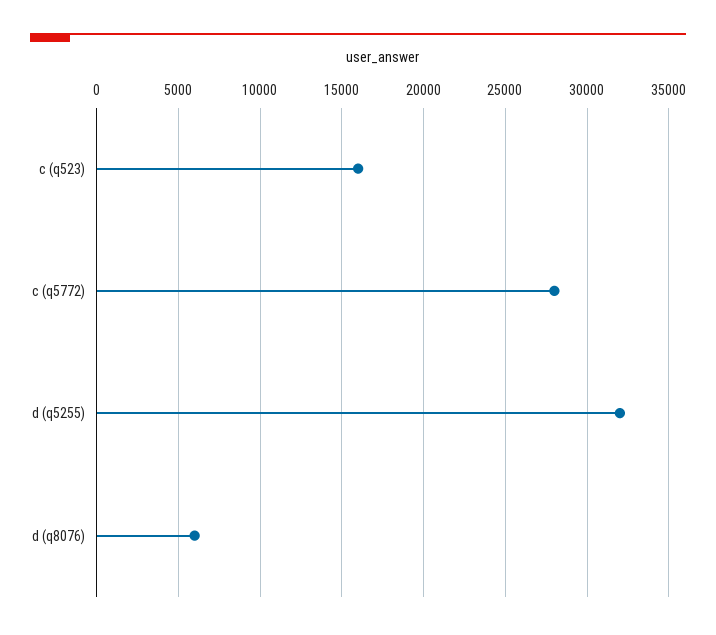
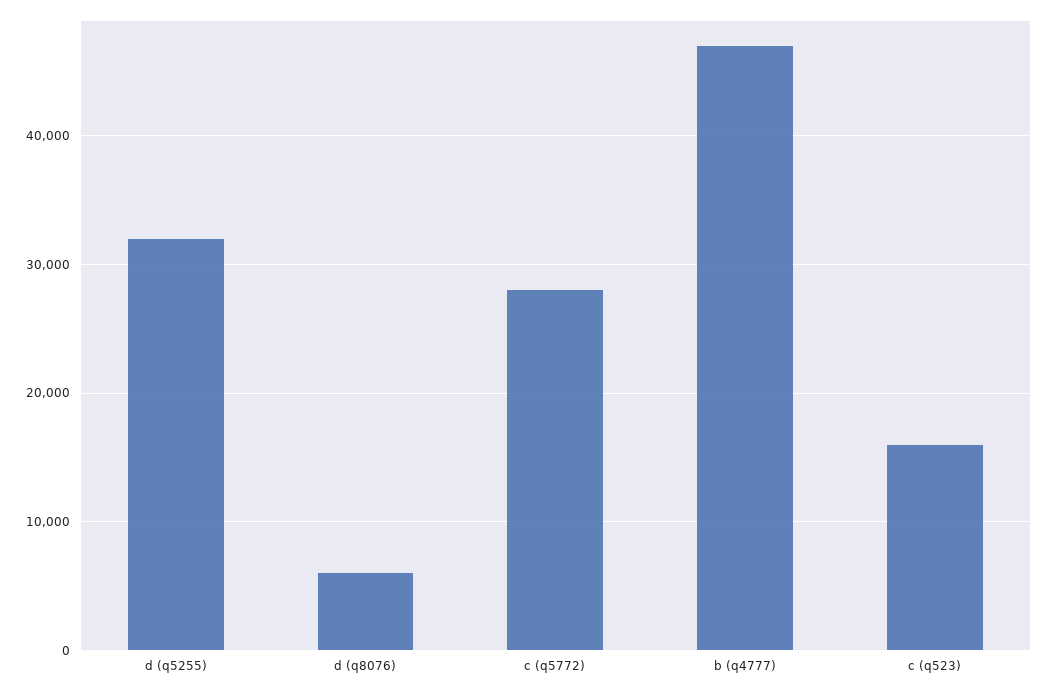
b (q4777): none -> 47000

